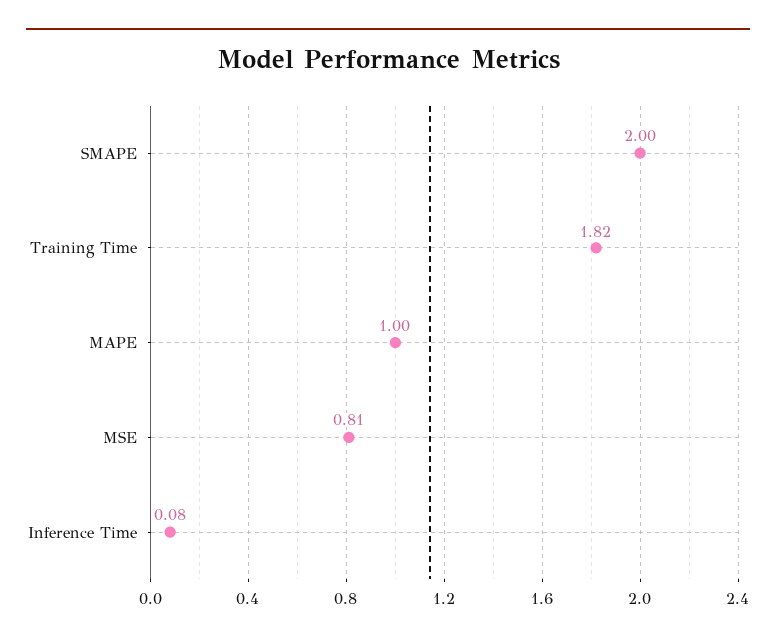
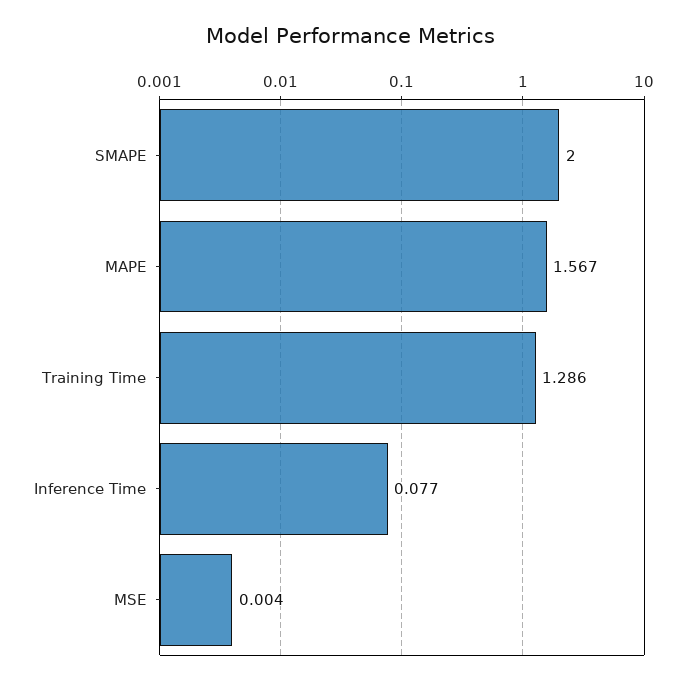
Training Time: 1.82 -> 1.286
MAPE: 1 -> 1.567
MSE: 0.81 -> 0.004

